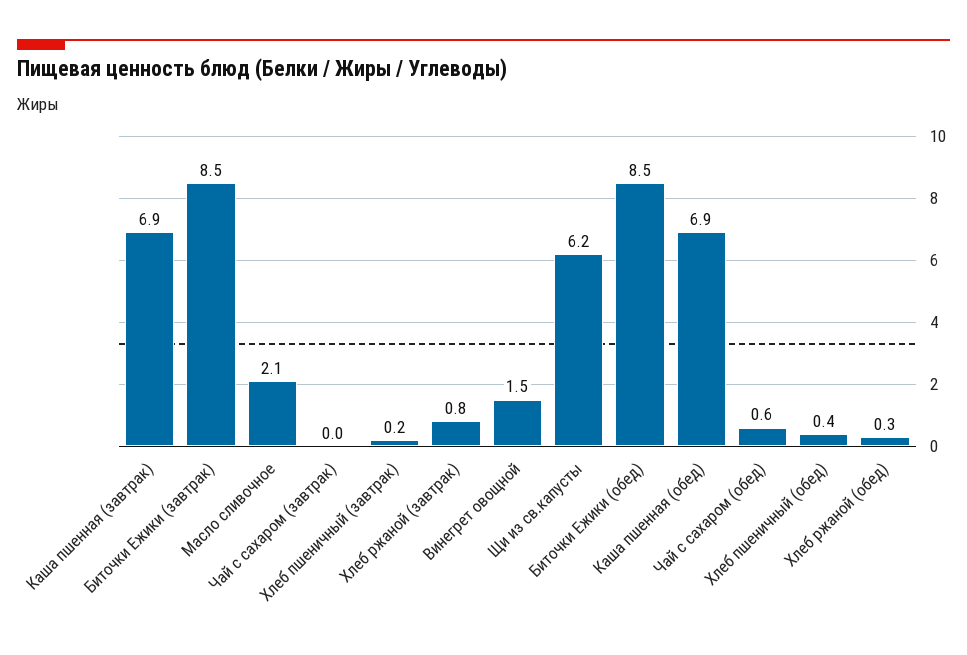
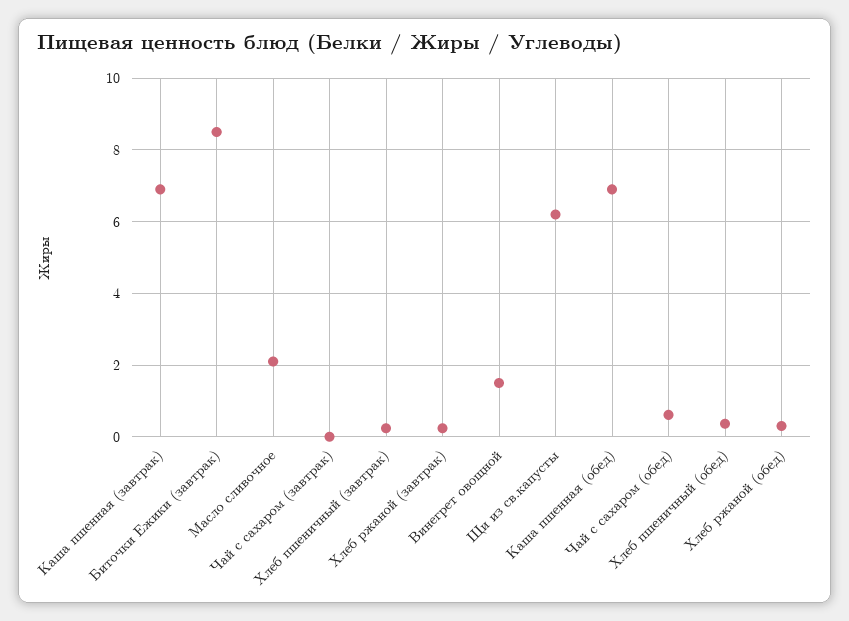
Хлеб ржаной (завтрак): 0.8 -> 0.2
Биточки Ежики (обед): 8.5 -> none

